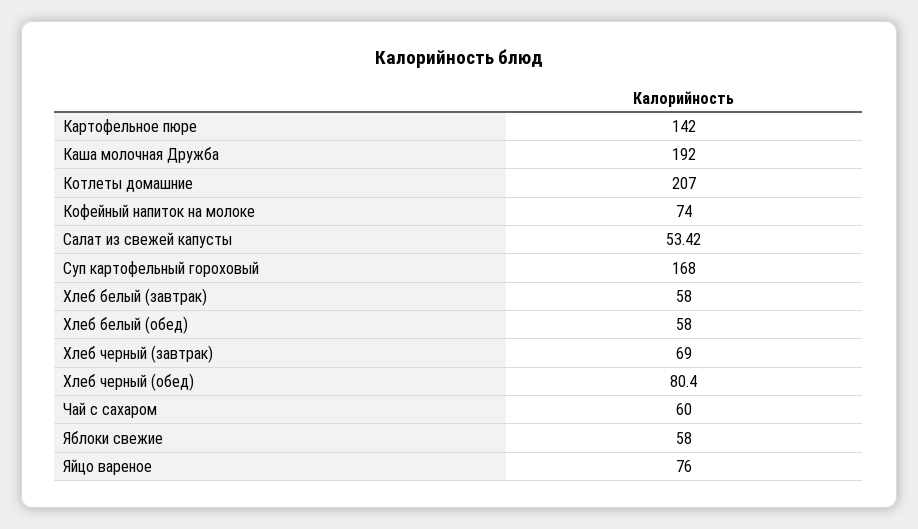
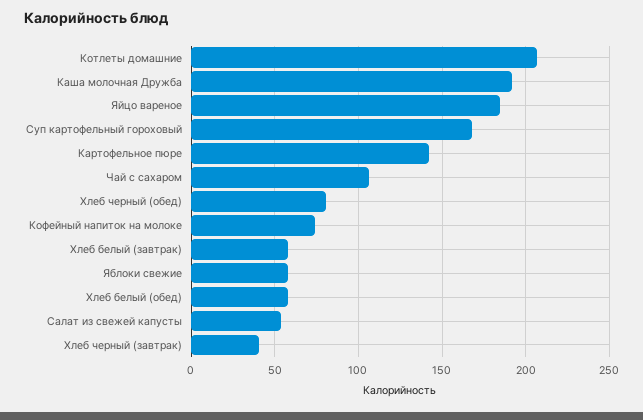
Хлеб черный (завтрак): 69 -> 40
Чай с сахаром: 60 -> 105
Яйцо вареное: 76 -> 185

